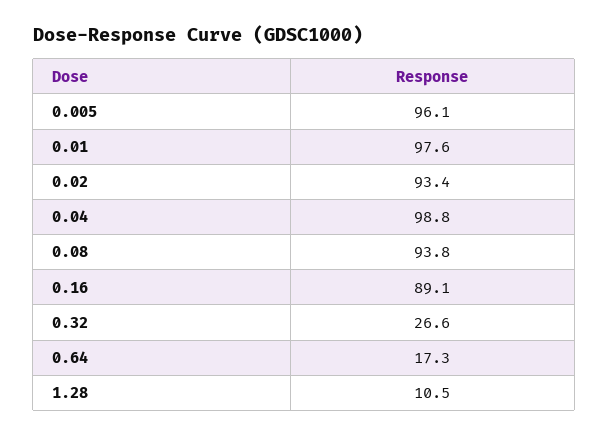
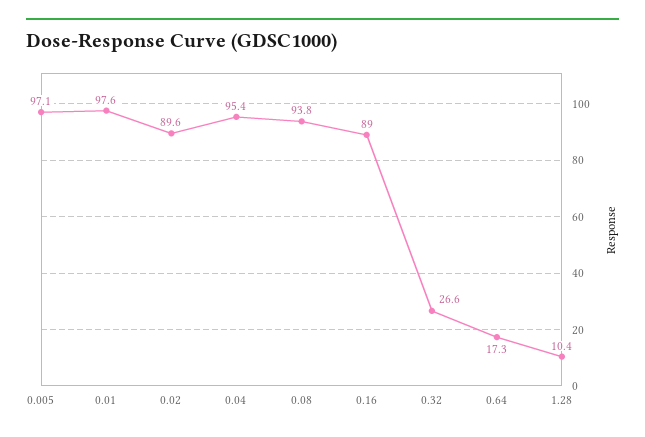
0.005: 96.1 -> 97.1
0.02: 93.4 -> 89.6
0.04: 98.8 -> 95.4
0.16: 89.1 -> 89
1.28: 10.5 -> 10.4

